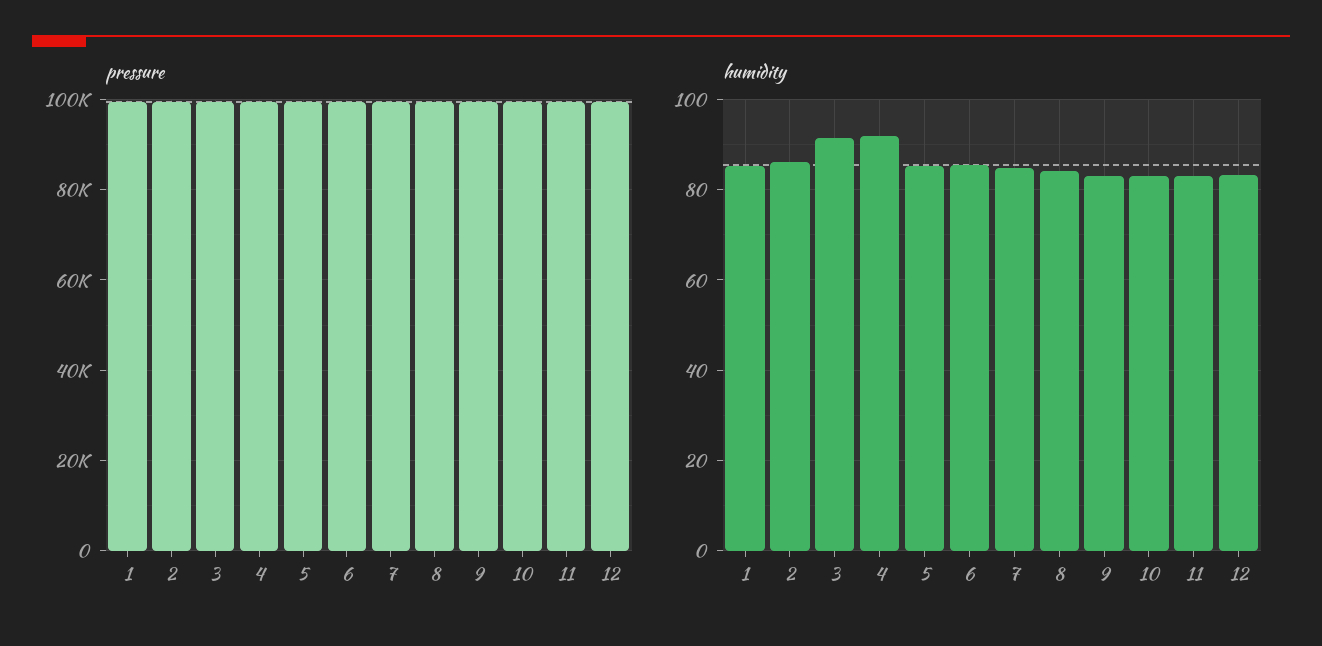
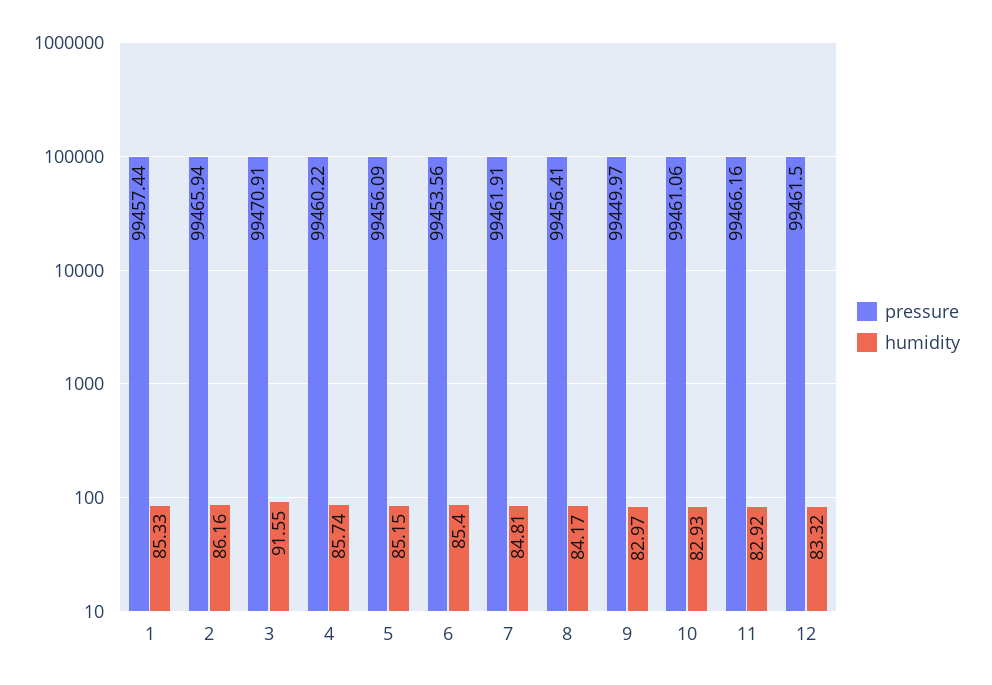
humidity, 4: 92 -> 85.74

